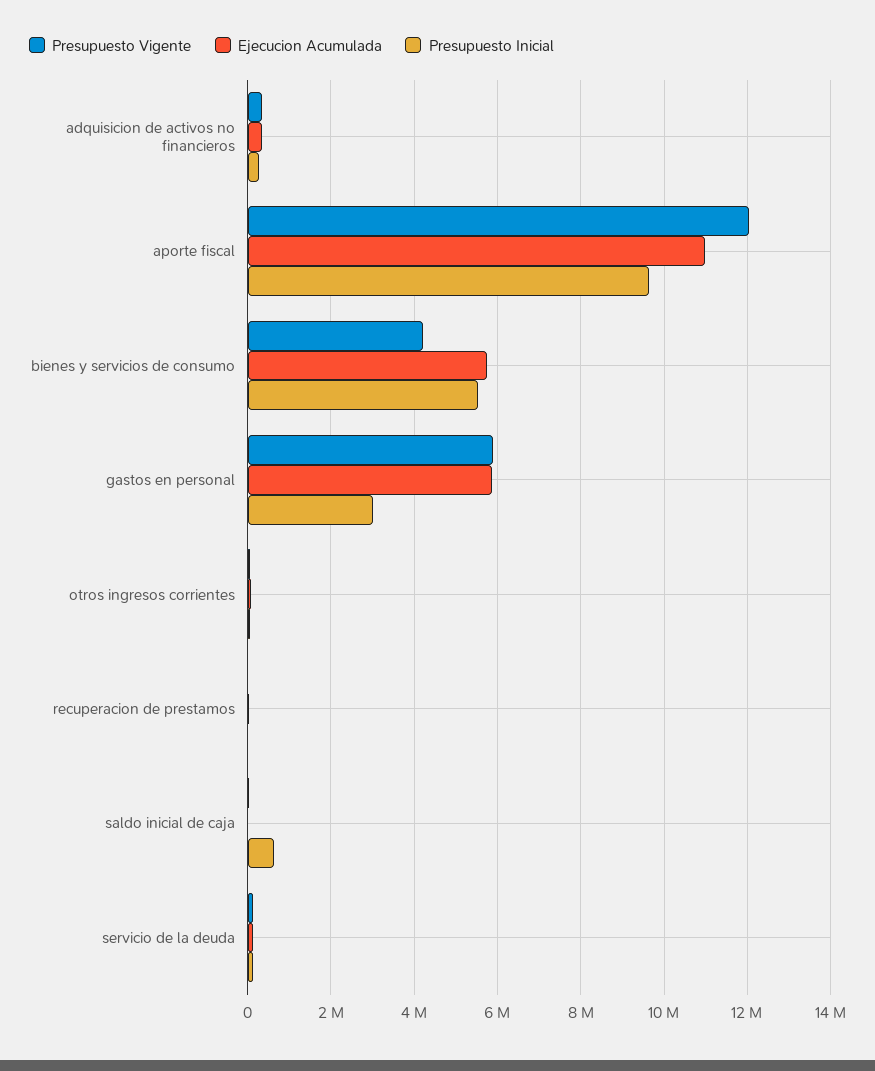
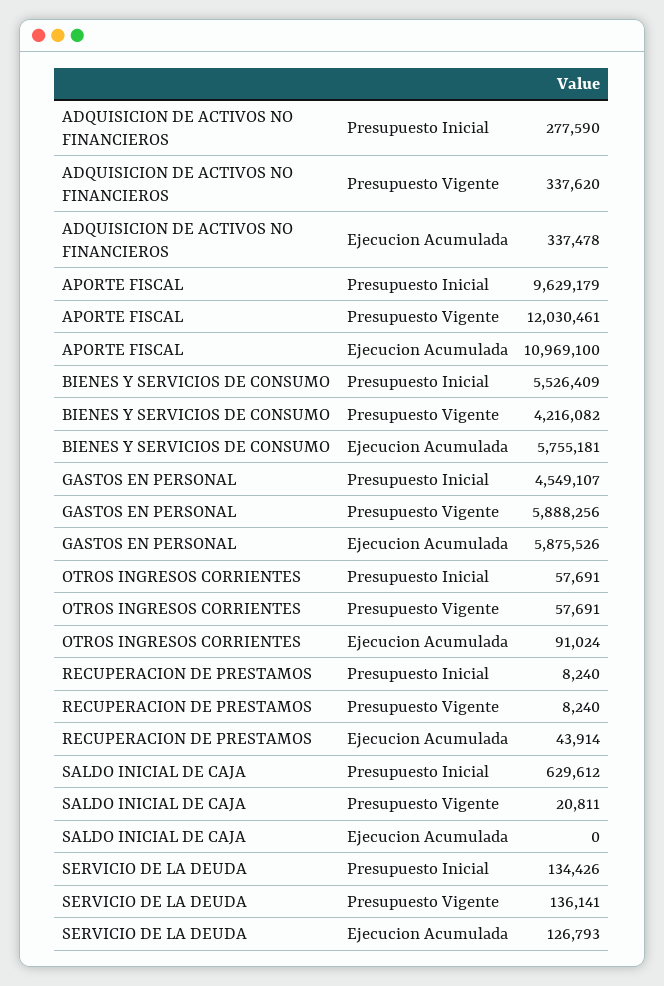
Presupuesto Inicial, gastos en personal: 3000000 -> 4549107

